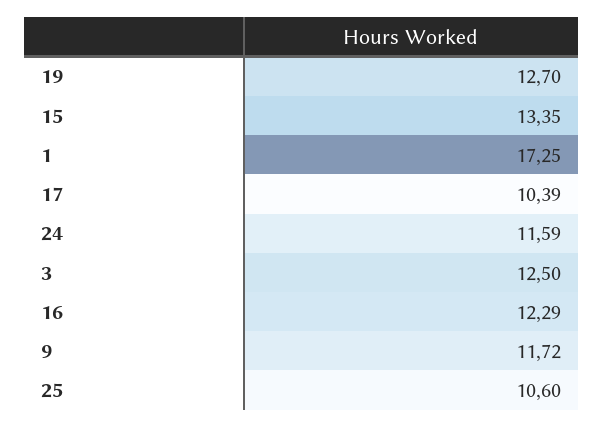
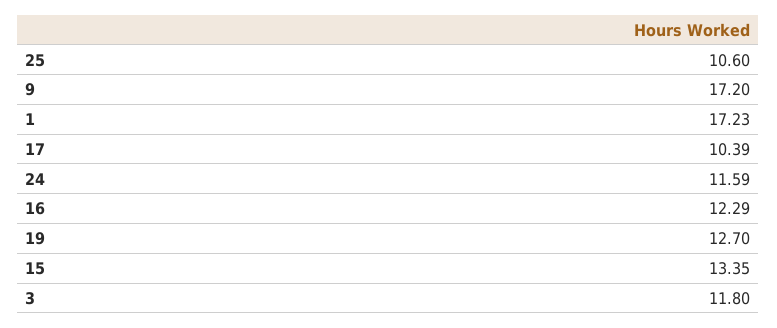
1: 17.25 -> 17.23
3: 12.5 -> 11.8
9: 11.72 -> 17.2

